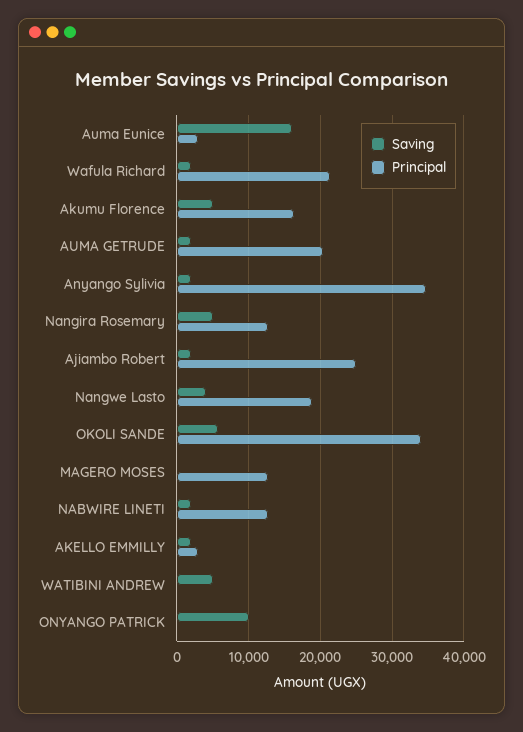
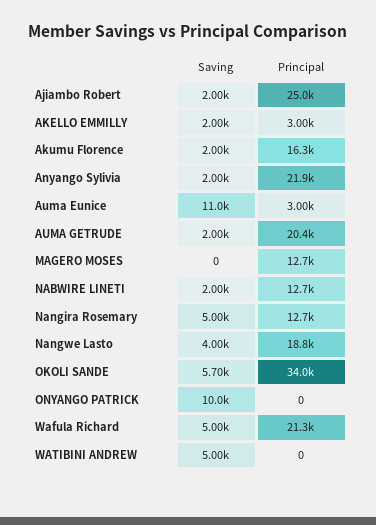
Saving, Auma Eunice: 16000 -> 11000
Saving, Wafula Richard: 2000 -> 5000
Saving, Akumu Florence: 5000 -> 2000
Principal, Anyango Sylivia: 35000 -> 21900

